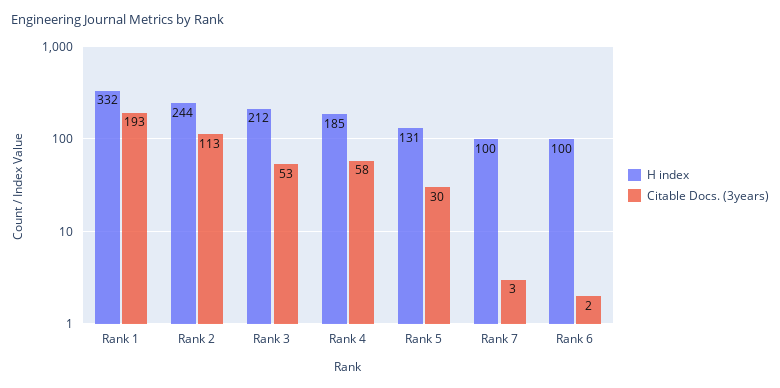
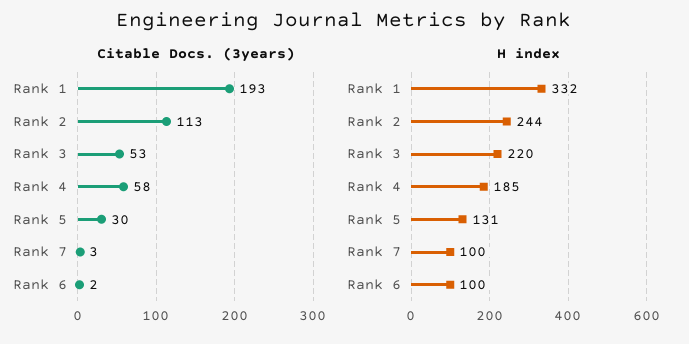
H index, Rank 3: 212 -> 220

